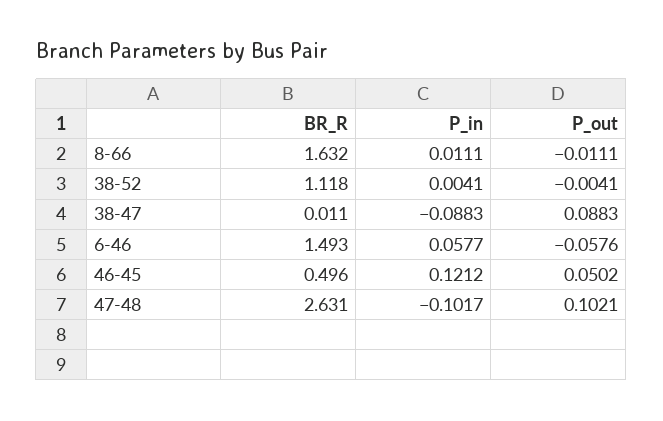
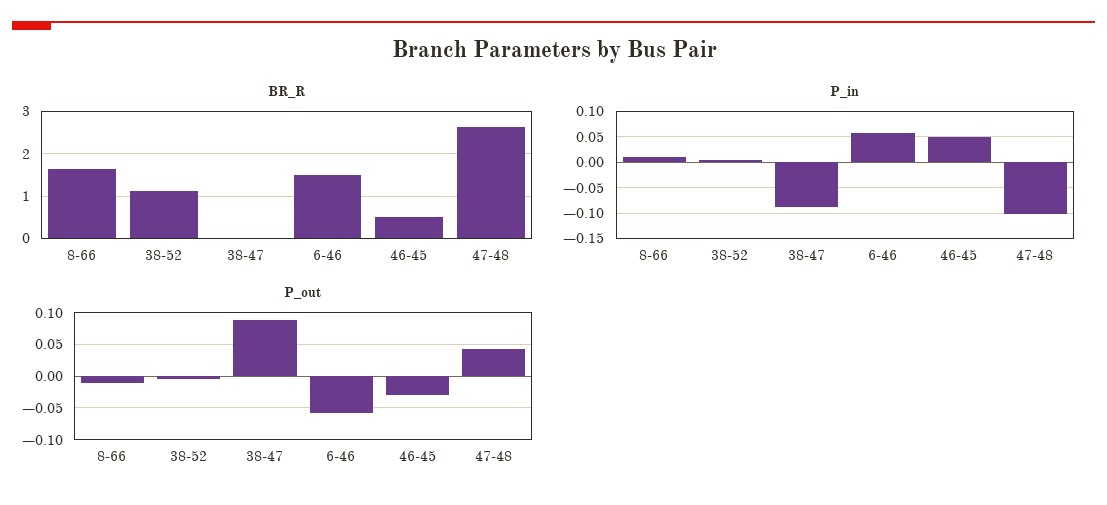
P_in, 46-45: 0.1212 -> 0.05
P_out, 46-45: 0.0502 -> -0.03
P_out, 47-48: 0.1021 -> 0.04

